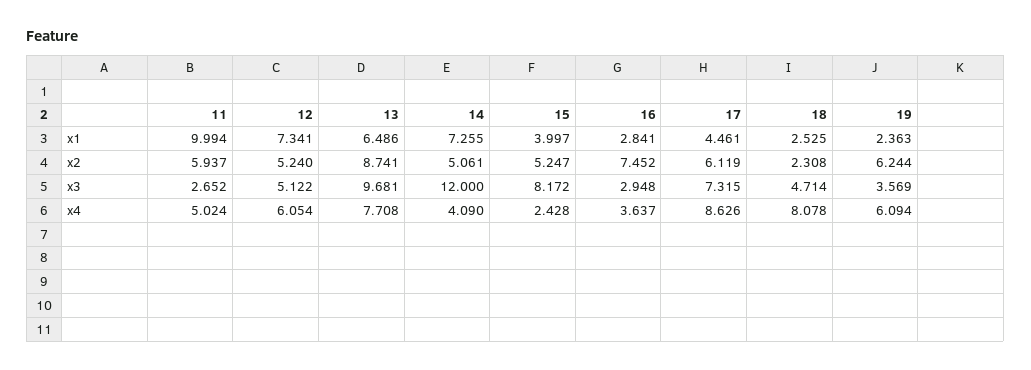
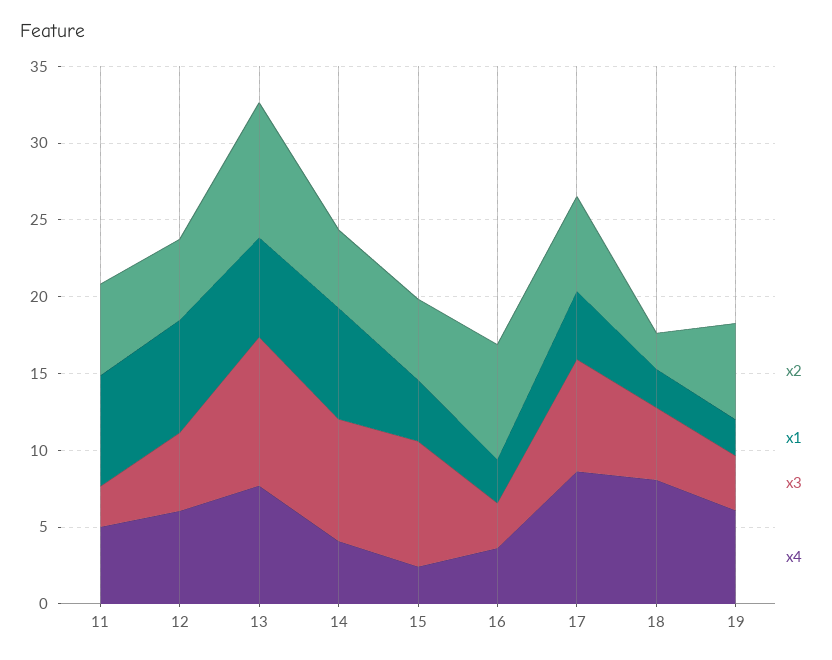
x1, 11: 9.994 -> 7
x3, 14: 12 -> 8

